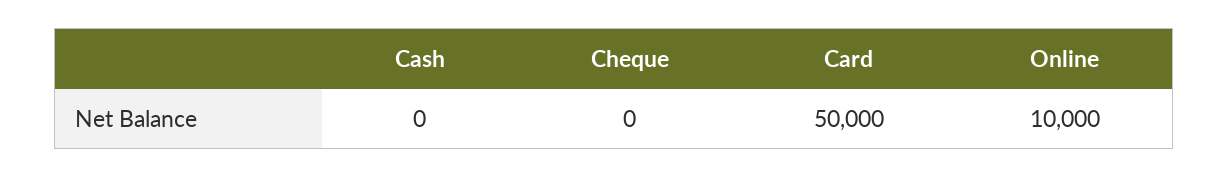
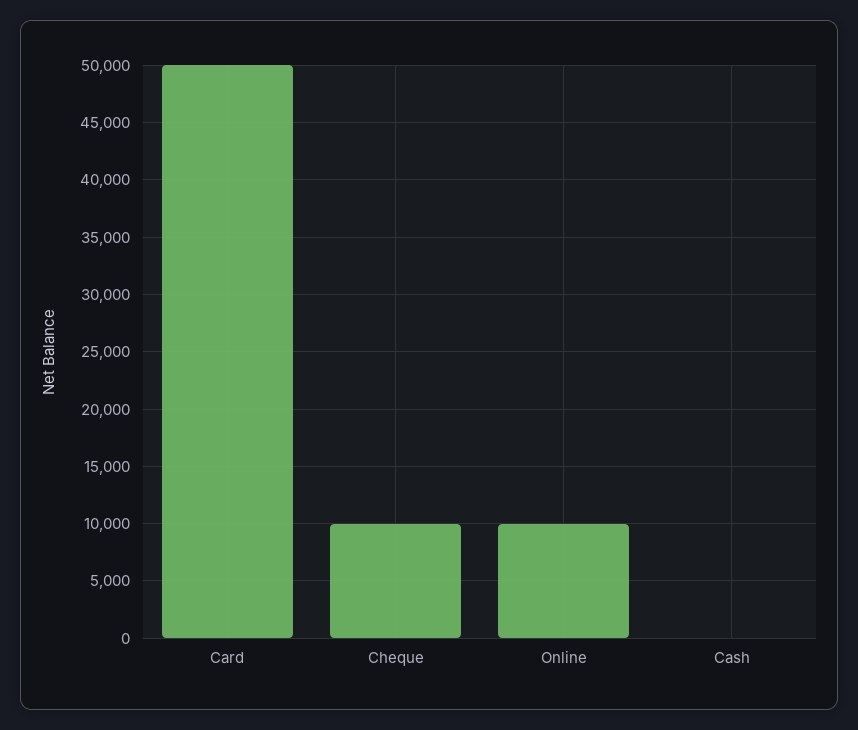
Cheque: 0 -> 10000

